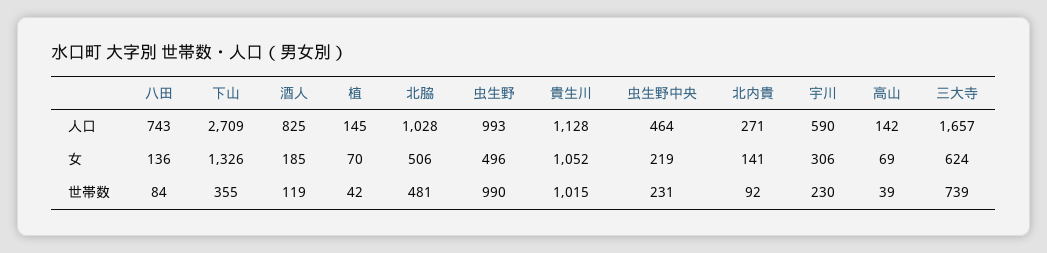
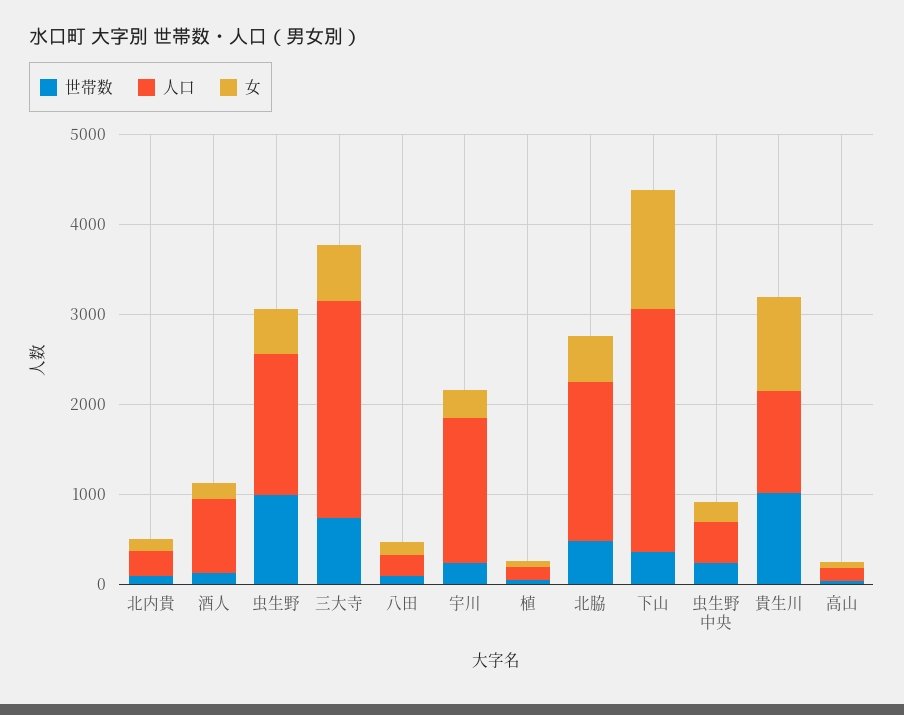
人口, 八田: 743 -> 200
人口, 北脇: 1028 -> 1800
人口, 虫生野: 993 -> 1600
人口, 宇川: 590 -> 1600
人口, 三大寺: 1657 -> 2400

